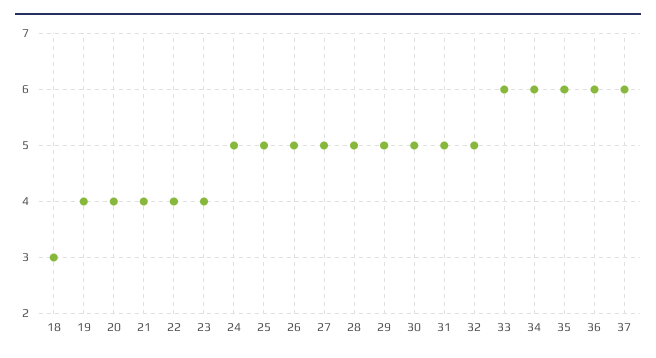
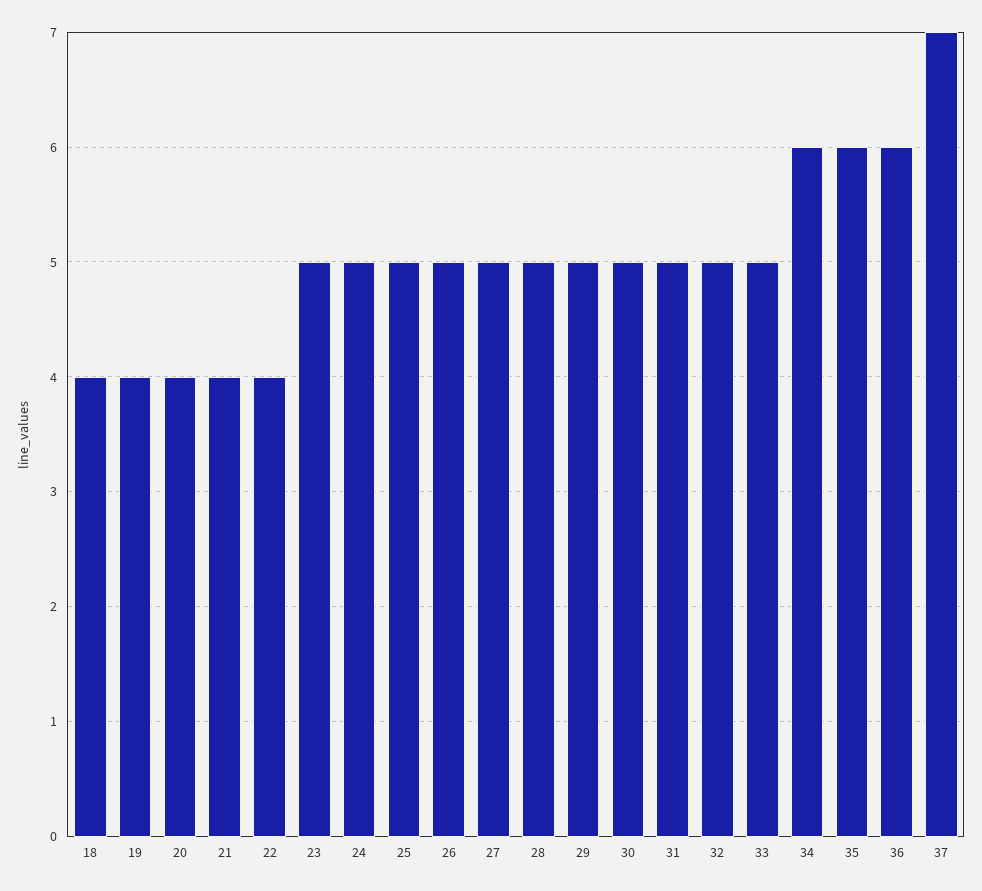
18: 3 -> 4
23: 4 -> 5
33: 6 -> 5
37: 6 -> 7

